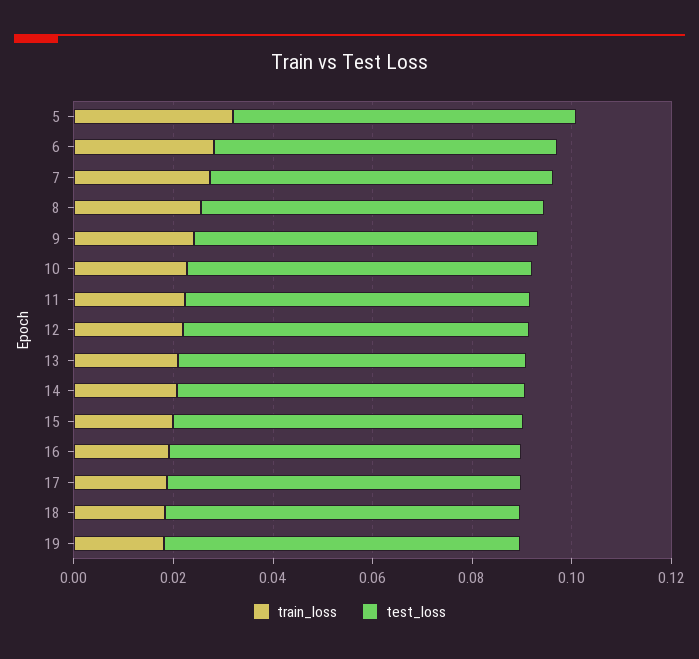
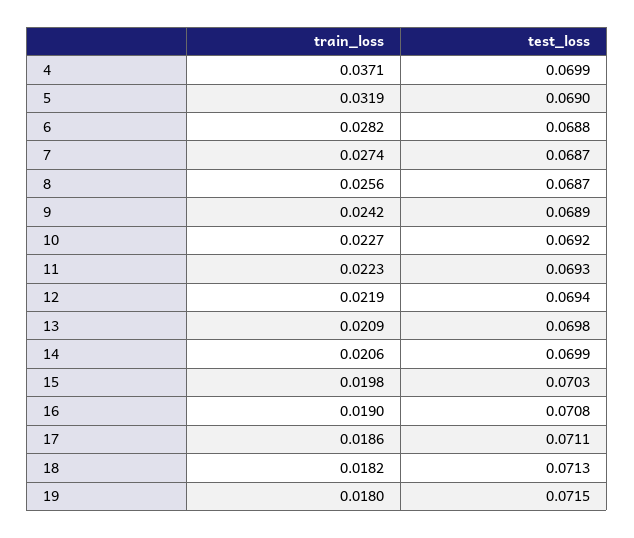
train_loss, 4: none -> 0.0371
test_loss, 4: none -> 0.0699

